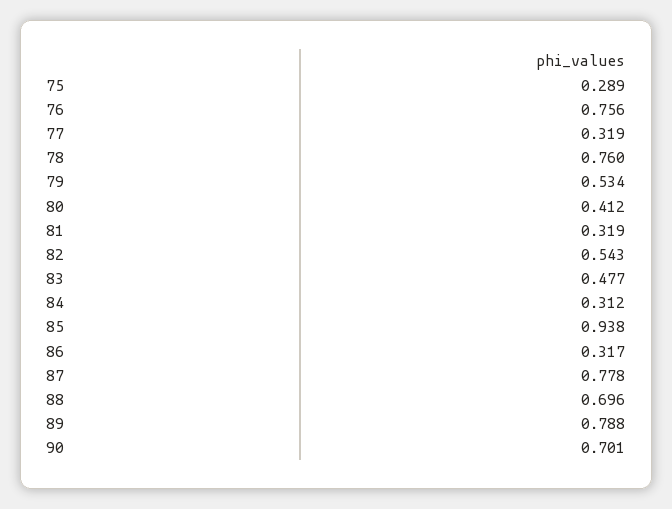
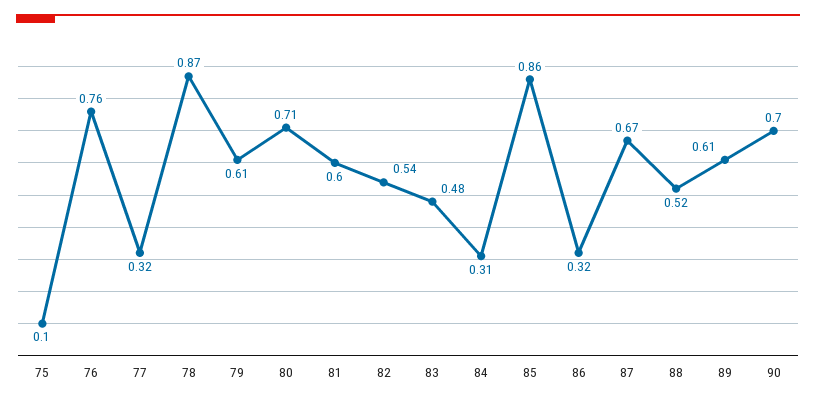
75: 0.289 -> 0.1
78: 0.76 -> 0.87
79: 0.534 -> 0.61
80: 0.412 -> 0.71
81: 0.319 -> 0.6
85: 0.938 -> 0.86
87: 0.778 -> 0.67
88: 0.696 -> 0.52
89: 0.788 -> 0.61

